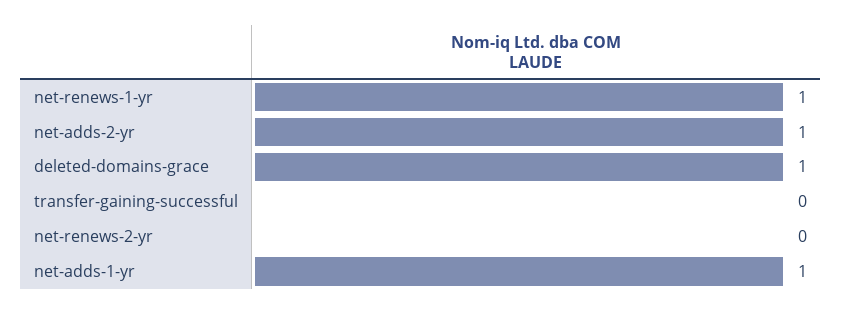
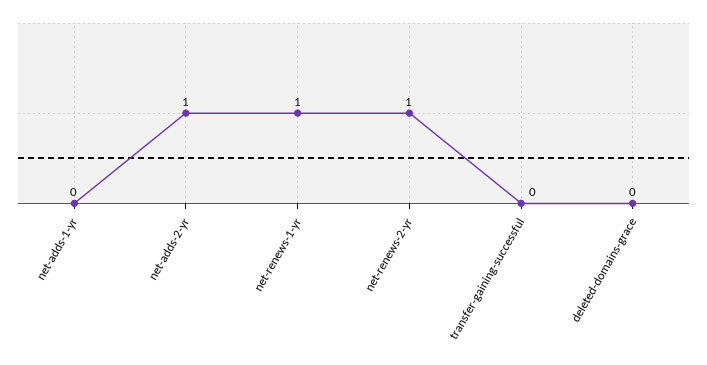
deleted-domains-grace: 1 -> 0
net-renews-2-yr: 0 -> 1
net-adds-1-yr: 1 -> 0

